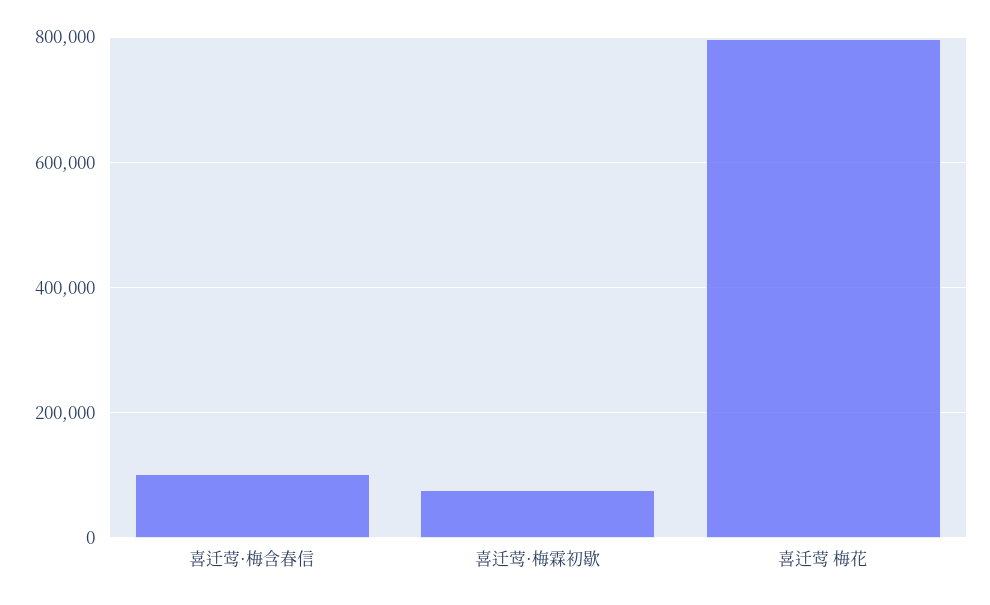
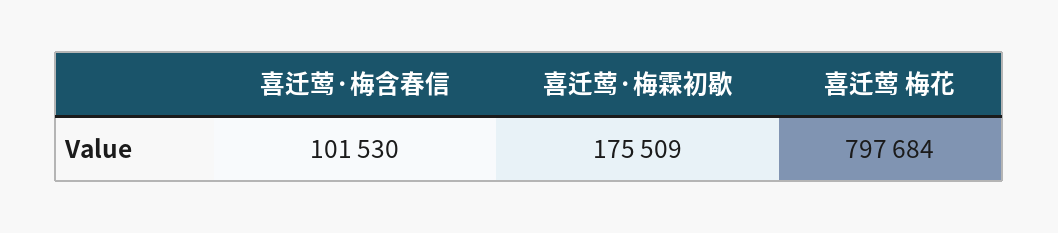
喜迁莺·梅霖初歇: 80000 -> 175509

